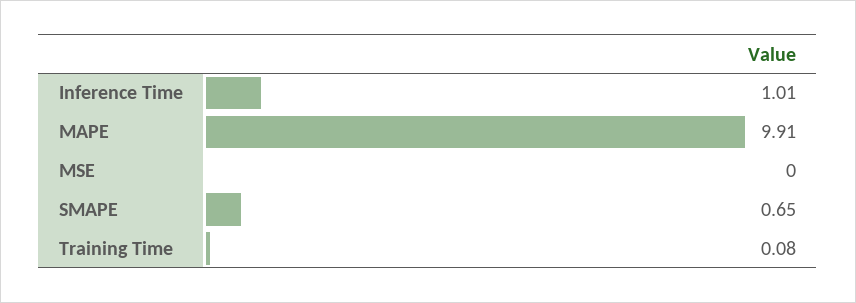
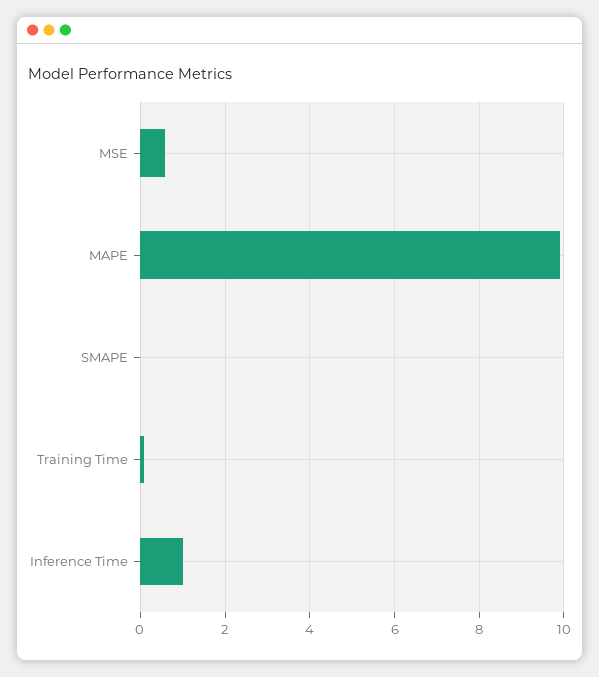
MSE: 0 -> 0.6
SMAPE: 0.65 -> 0

